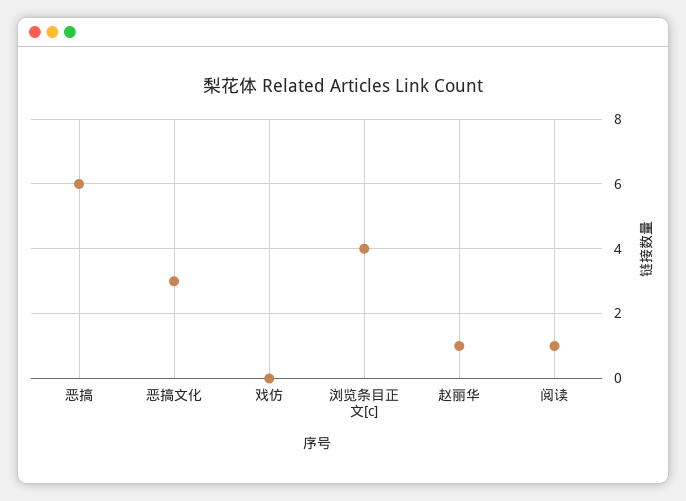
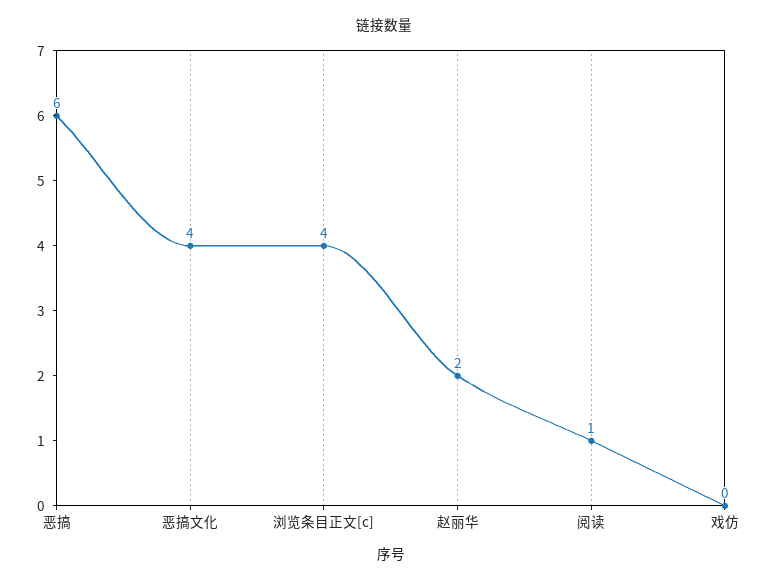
恶搞文化: 3 -> 4
赵丽华: 1 -> 2

